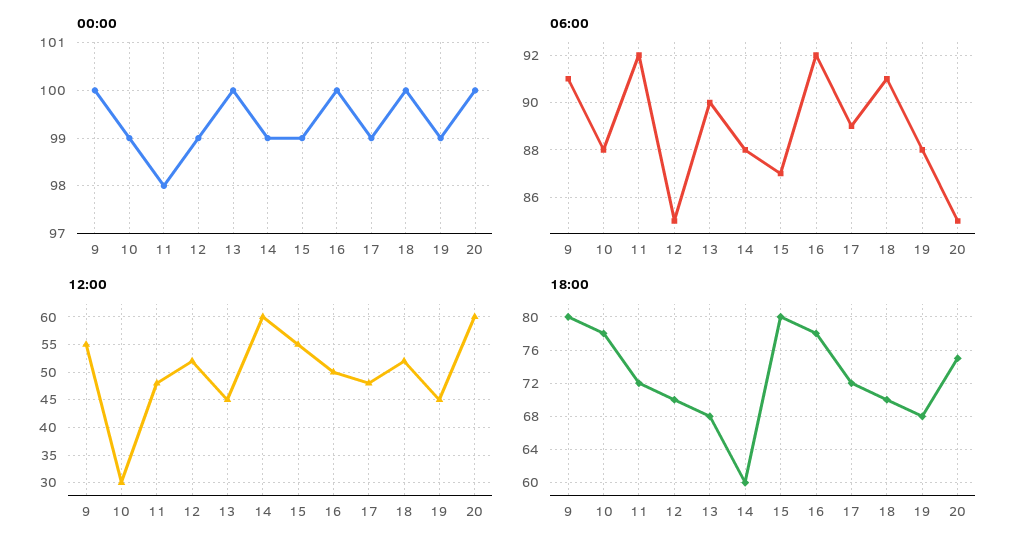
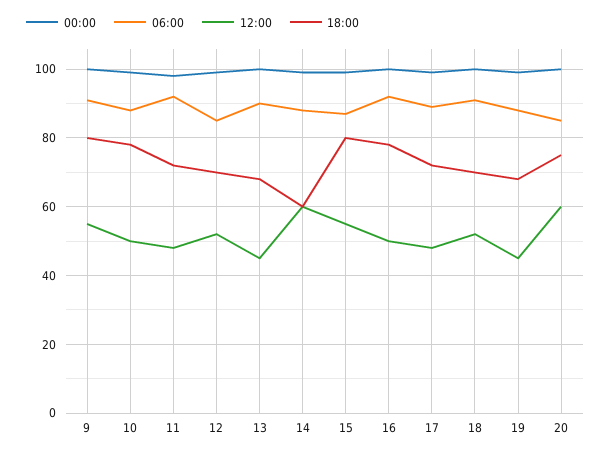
12:00, 10: 30 -> 50

